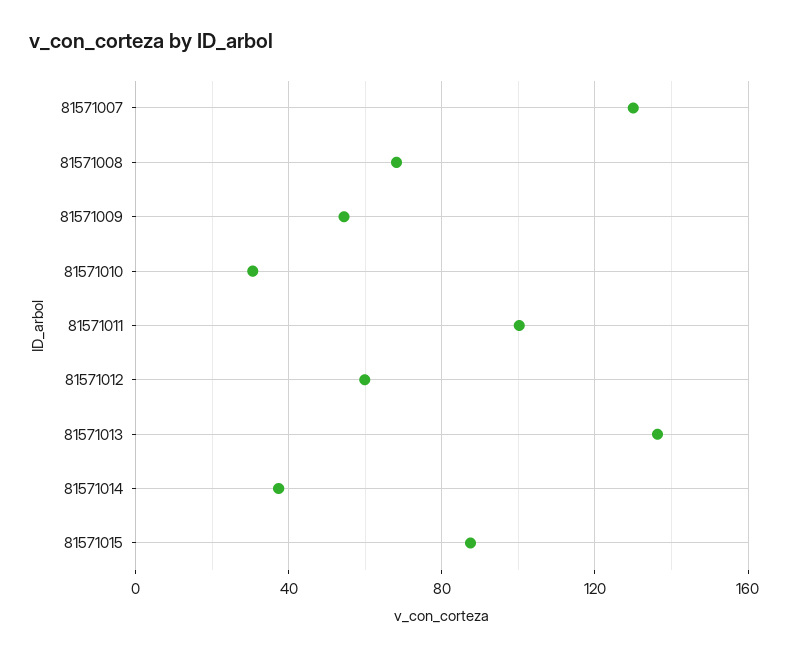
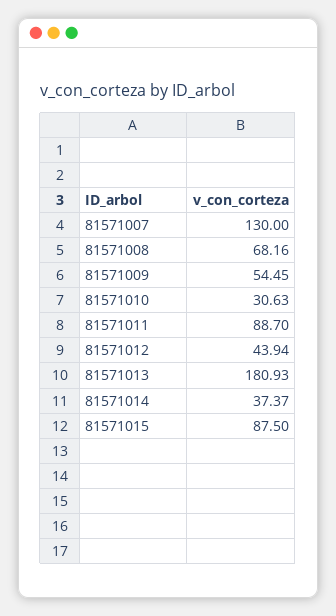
81571011: 100 -> 88.7
81571012: 60 -> 43.94
81571013: 135 -> 180.93

